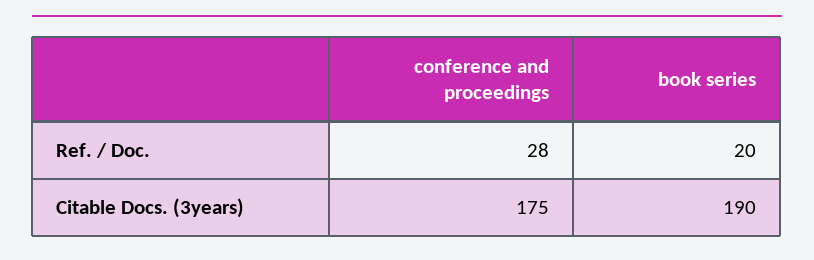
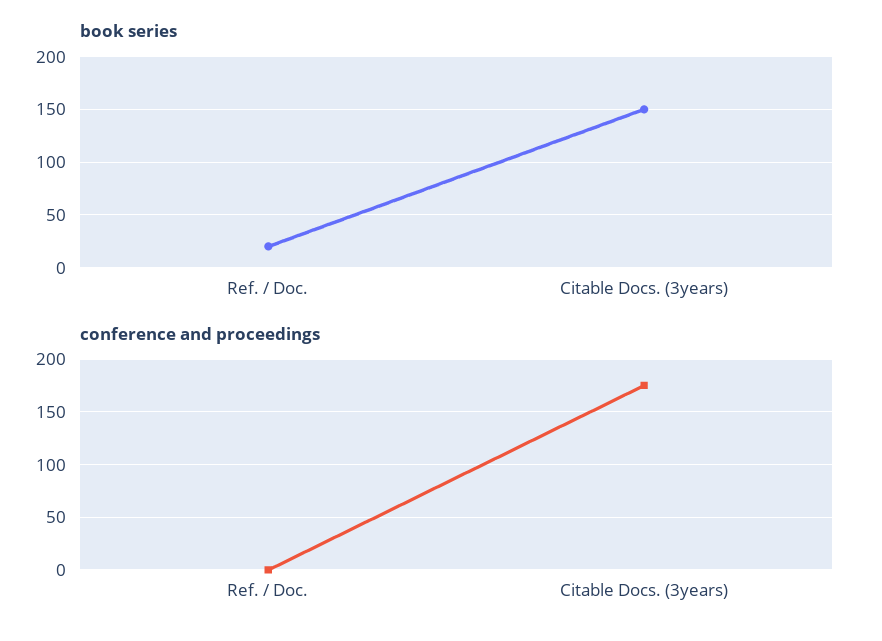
conference and proceedings, Ref. / Doc.: 28 -> 0
book series, Citable Docs. (3years): 190 -> 150

